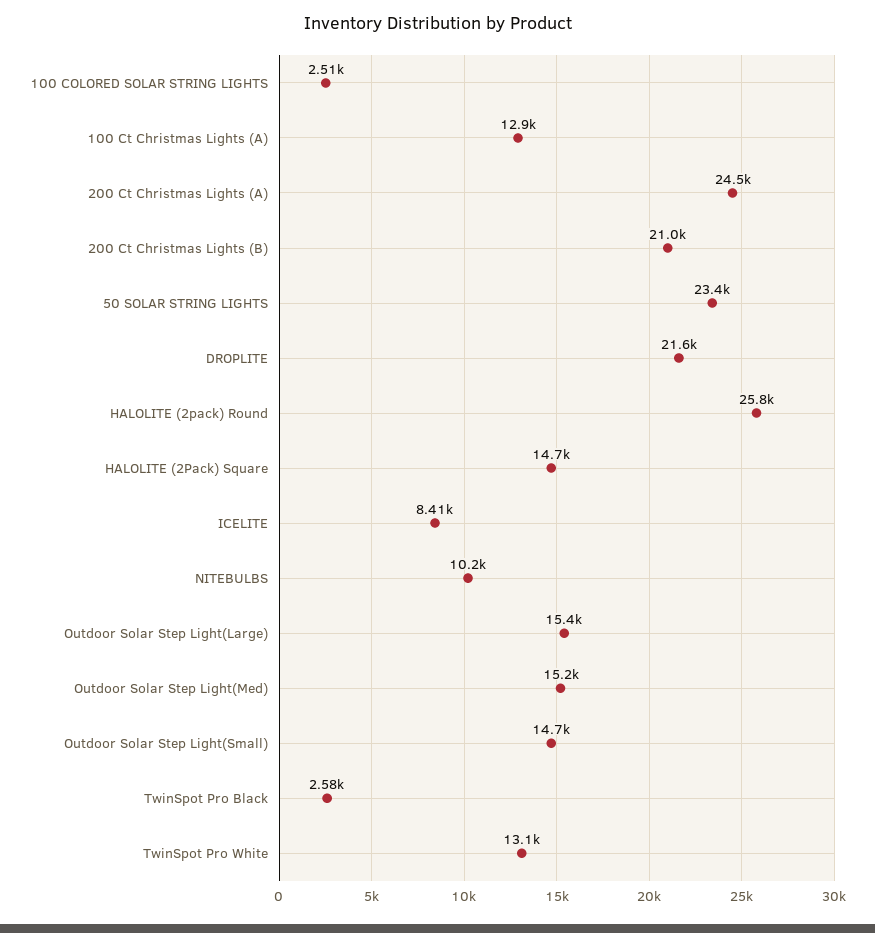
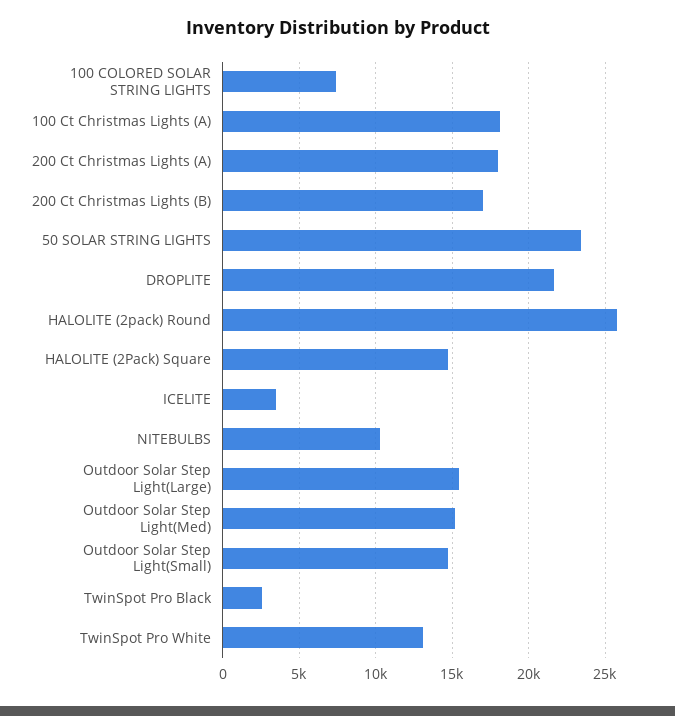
100 COLORED SOLAR STRING LIGHTS: 2510 -> 7500
100 Ct Christmas Lights (A): 12900 -> 18000
200 Ct Christmas Lights (A): 24500 -> 18000
200 Ct Christmas Lights (B): 21000 -> 17000
ICELITE: 8410 -> 3500

